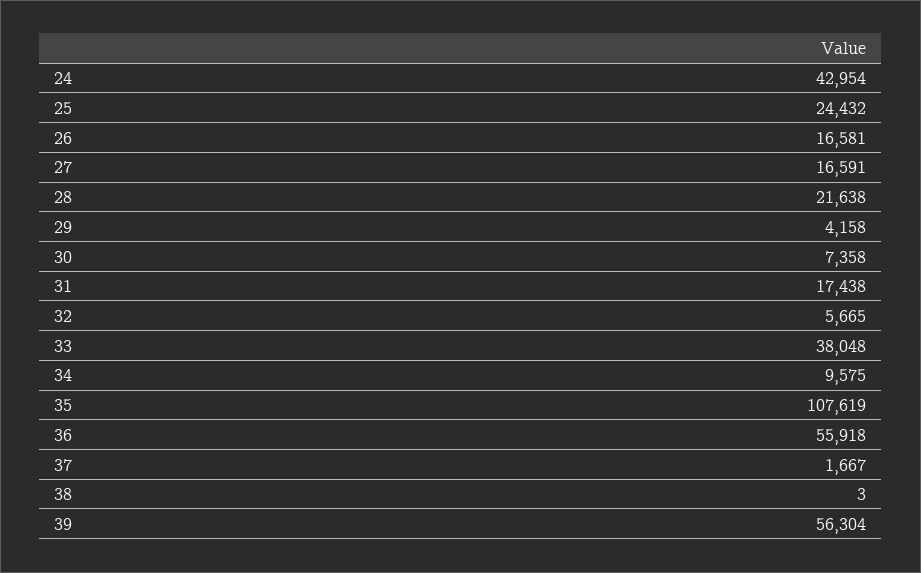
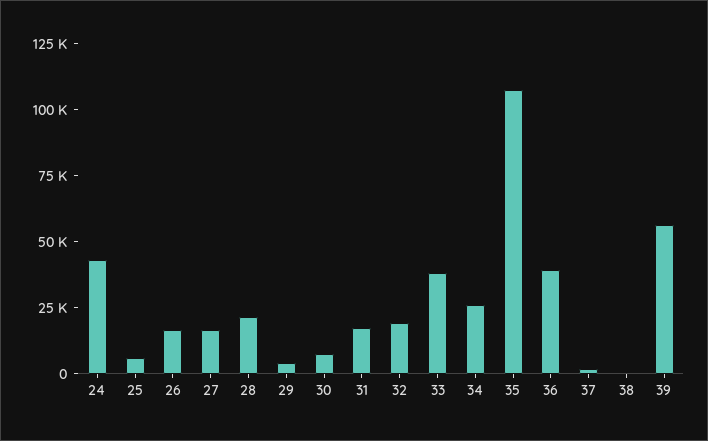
25: 24432 -> 5000
32: 5665 -> 20000
34: 9575 -> 25000
36: 55918 -> 40000

